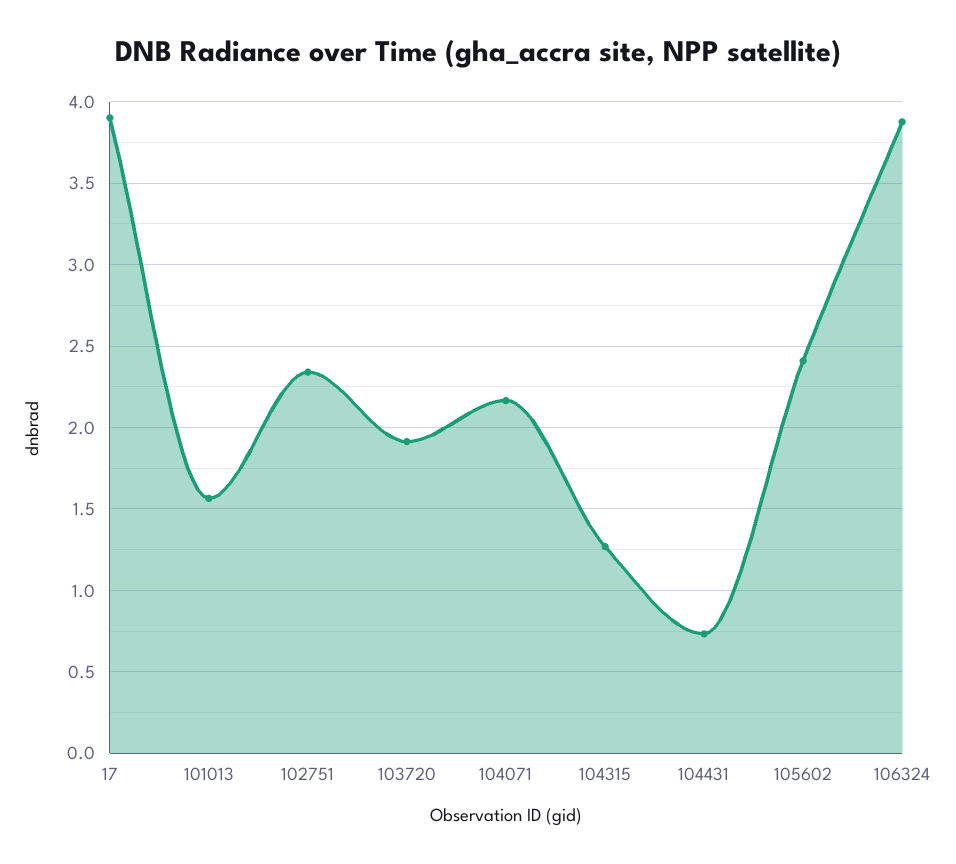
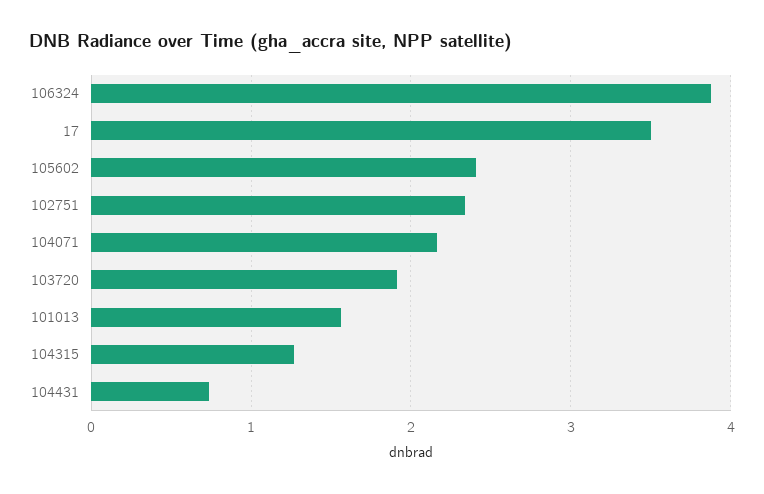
17: 3.9 -> 3.5

